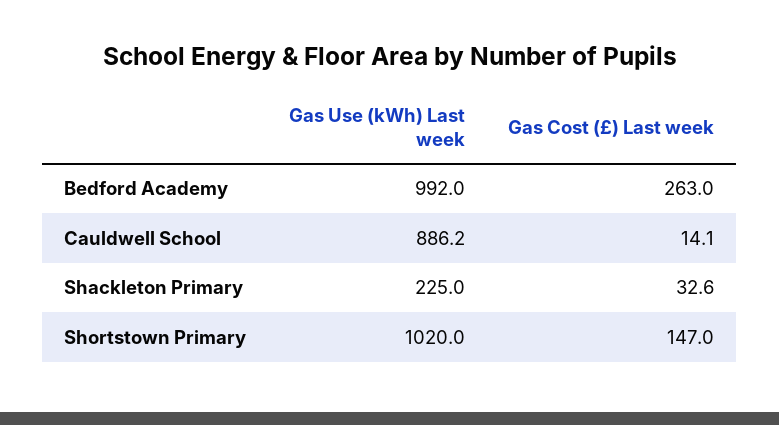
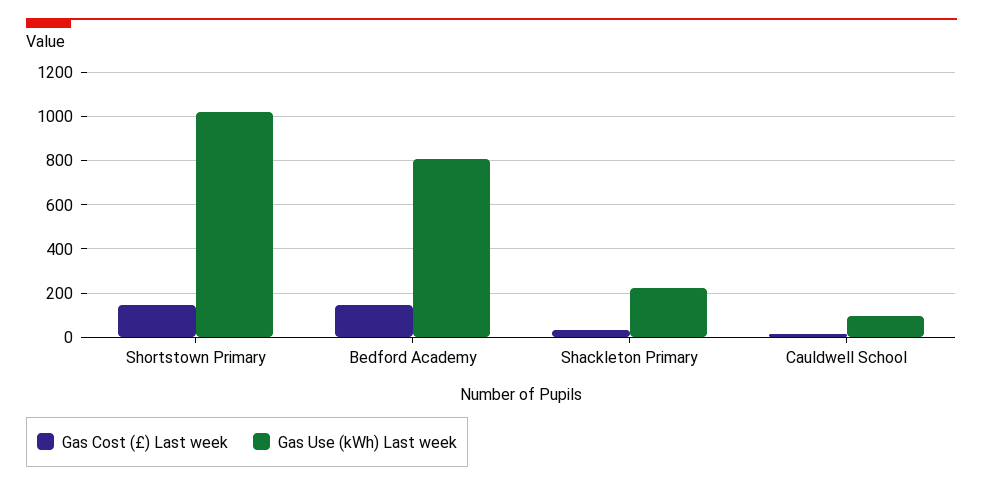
Gas Use (kWh) Last week, Bedford Academy: 992 -> 800
Gas Cost (£) Last week, Bedford Academy: 263 -> 150
Gas Use (kWh) Last week, Cauldwell School: 886.2 -> 100

